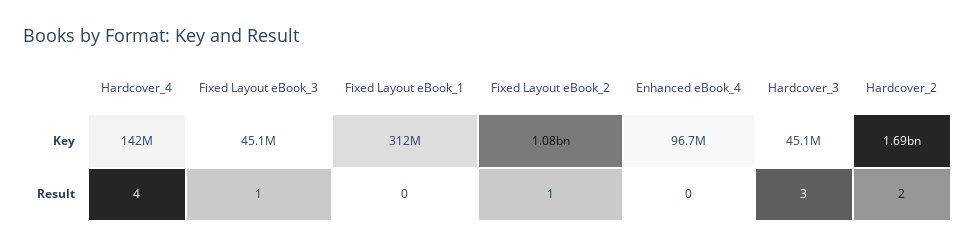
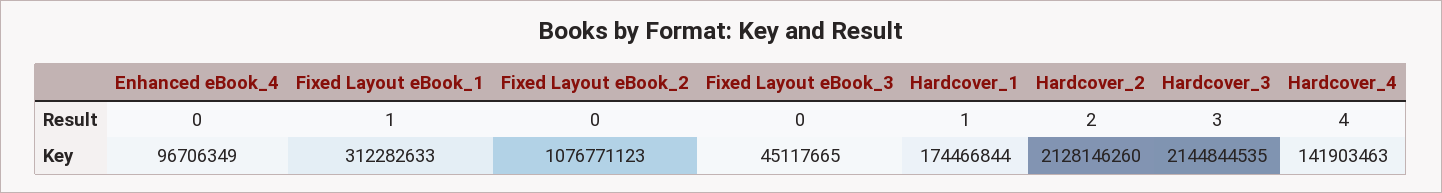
Hardcover_3, Key: 45100000 -> 2144844535
Hardcover_2, Key: 1690000000 -> 2128146260
Fixed Layout eBook_3, Result: 1 -> 0
Fixed Layout eBook_1, Result: 0 -> 1
Fixed Layout eBook_2, Result: 1 -> 0
Hardcover_1, Result: none -> 1
Hardcover_1, Key: none -> 174466844

